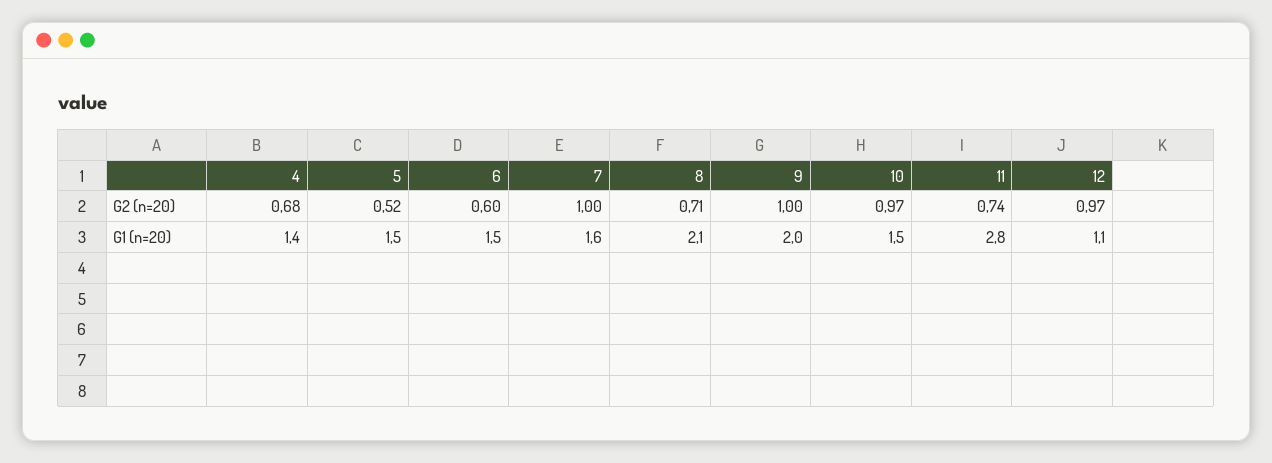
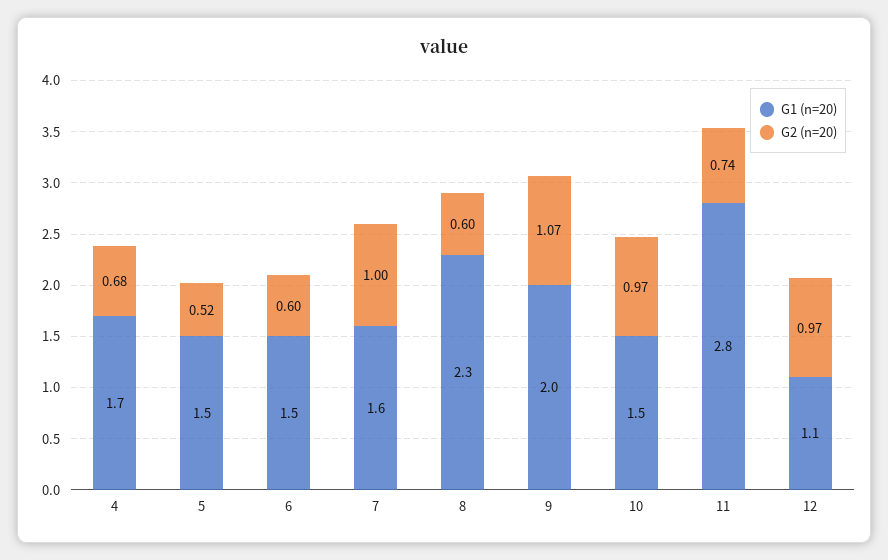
G2 (n=20), 8: 0.71 -> 0.6
G2 (n=20), 9: 1 -> 1.07
G1 (n=20), 4: 1.4 -> 1.7
G1 (n=20), 8: 2.1 -> 2.3

